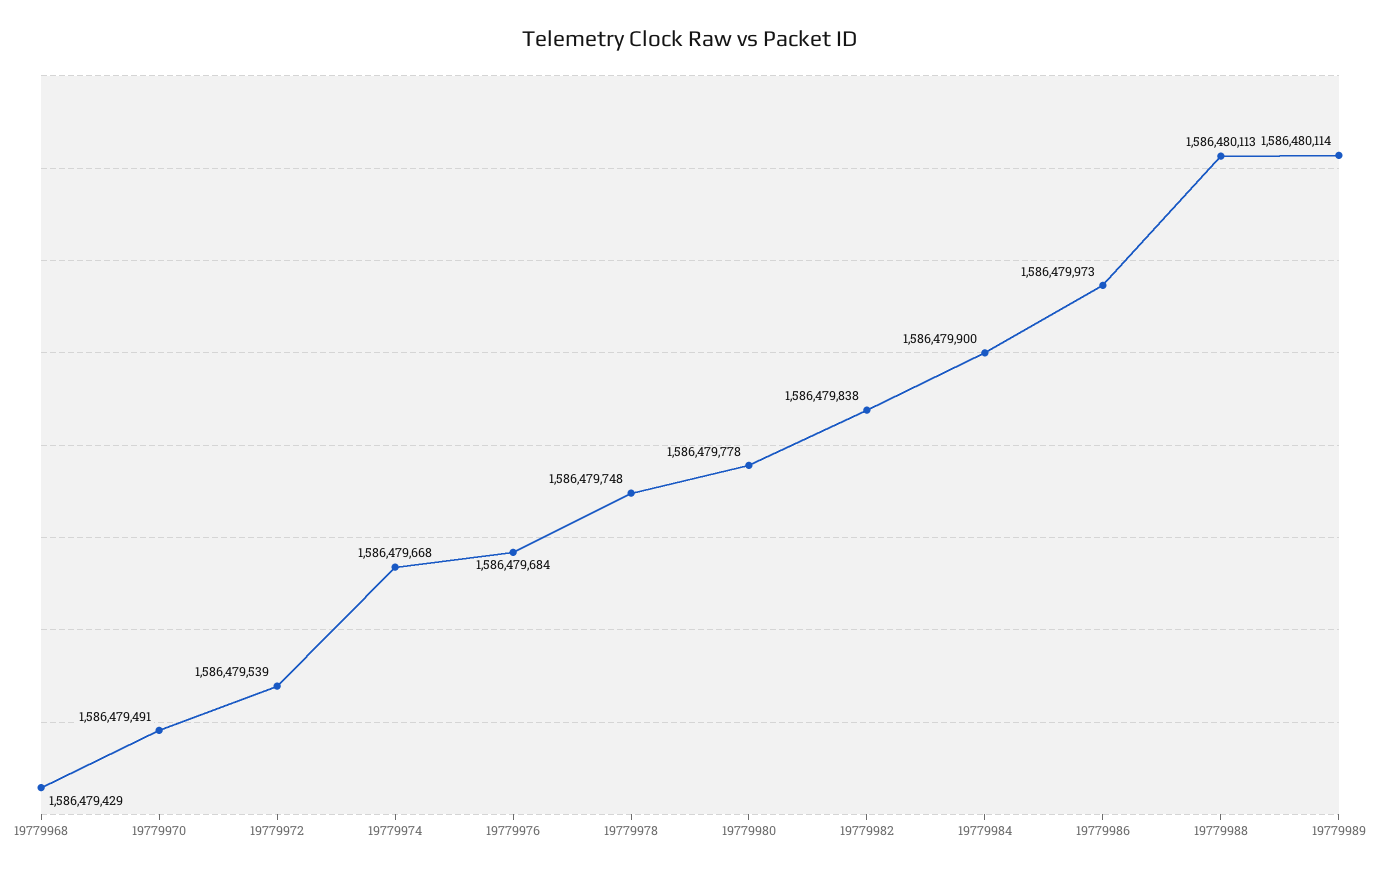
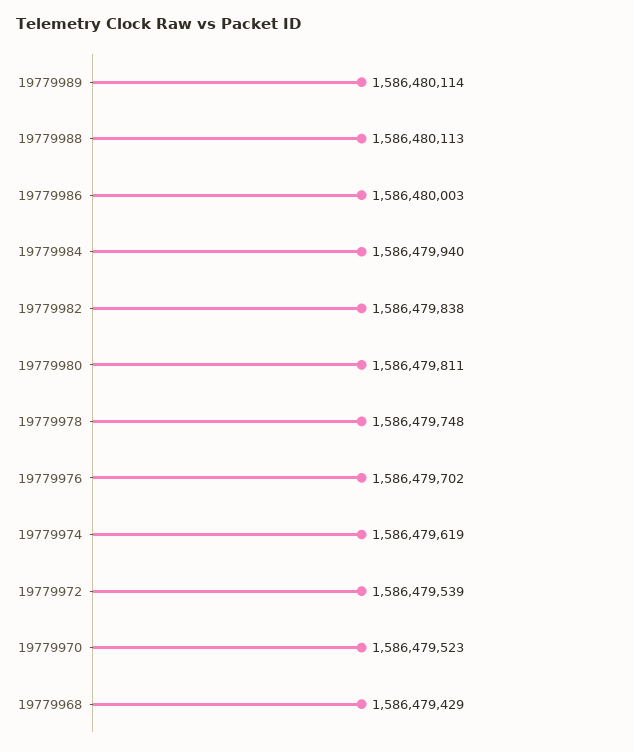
19779970: 1586479491 -> 1586479523
19779974: 1586479668 -> 1586479619
19779976: 1586479684 -> 1586479702
19779980: 1586479778 -> 1586479811
19779984: 1586479900 -> 1586479940
19779986: 1586479973 -> 1586480003

